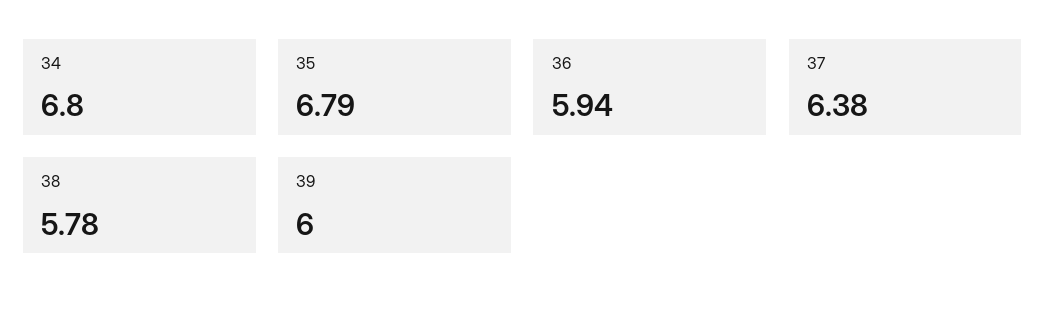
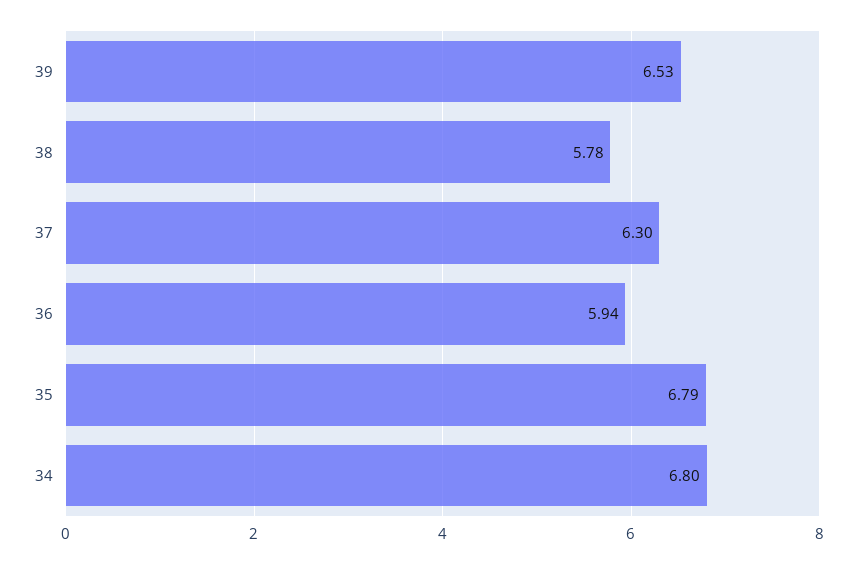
37: 6.38 -> 6.3
39: 6 -> 6.53

